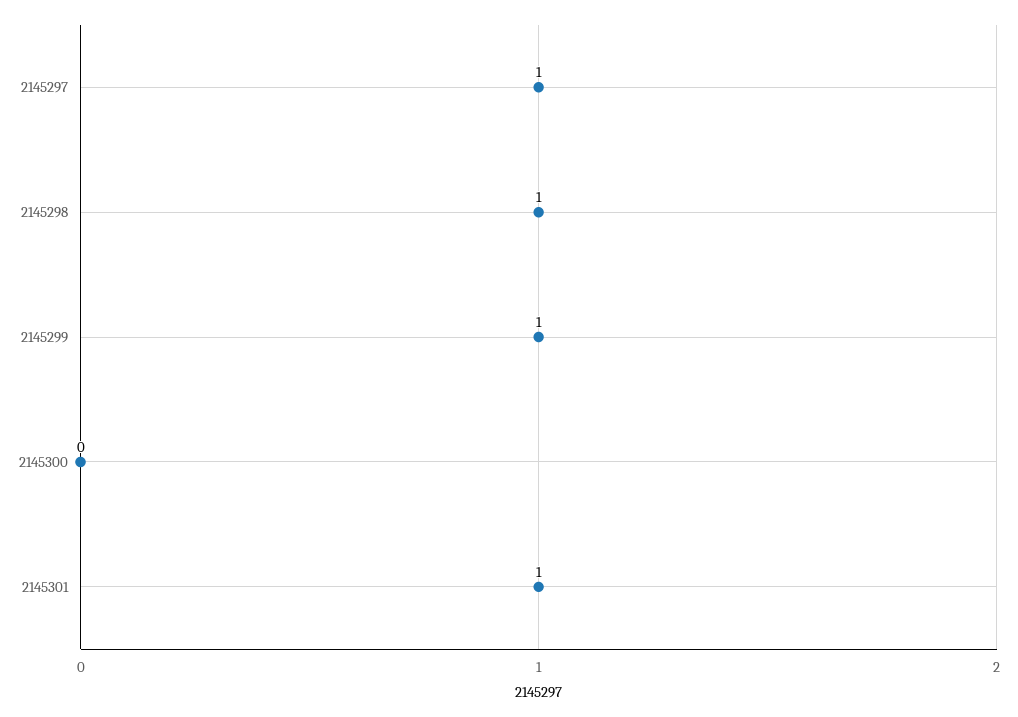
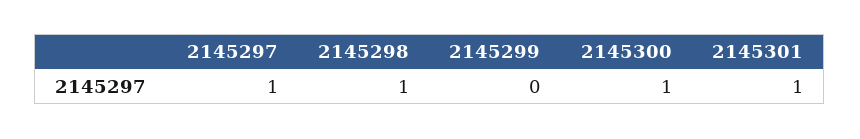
2145299: 1 -> 0
2145300: 0 -> 1

